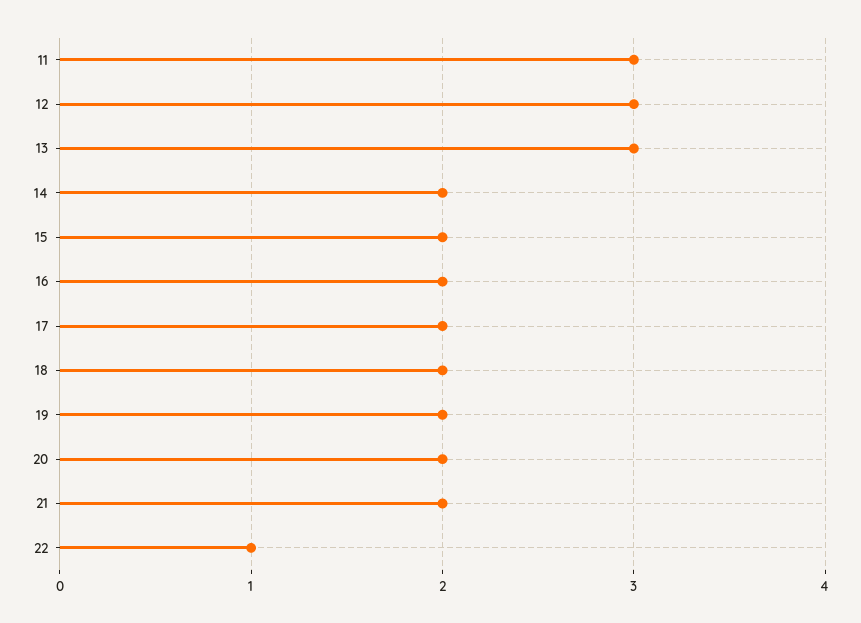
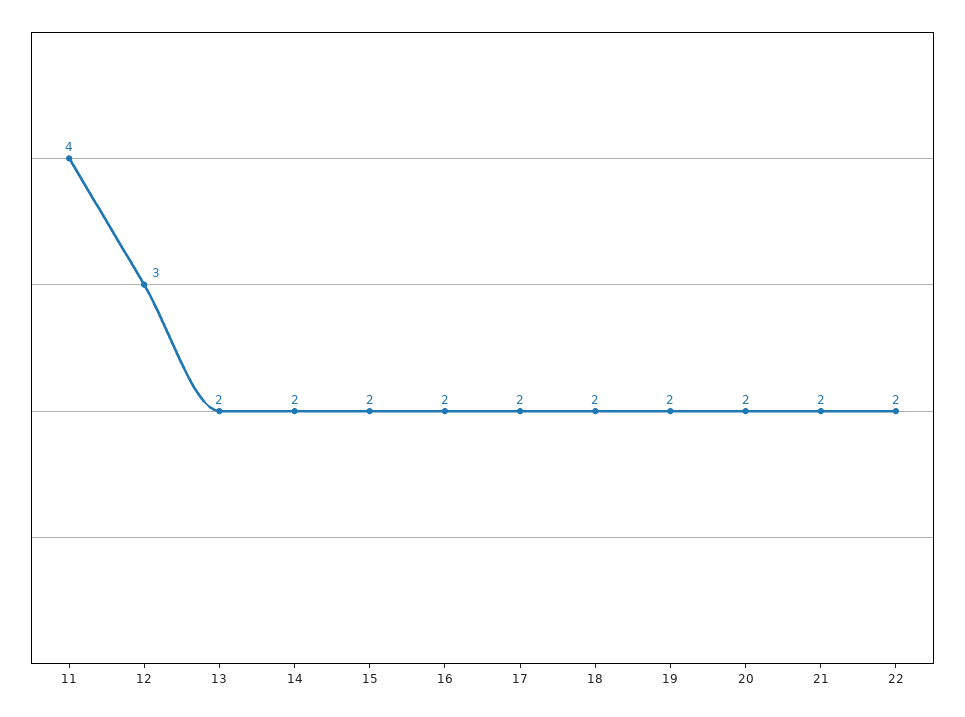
11: 3 -> 4
13: 3 -> 2
22: 1 -> 2

